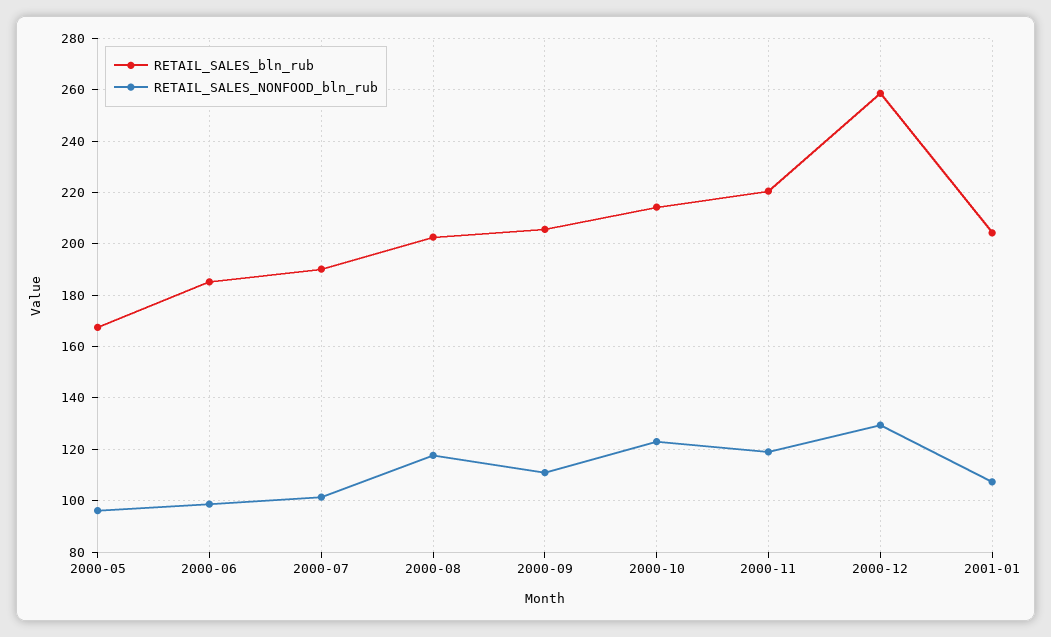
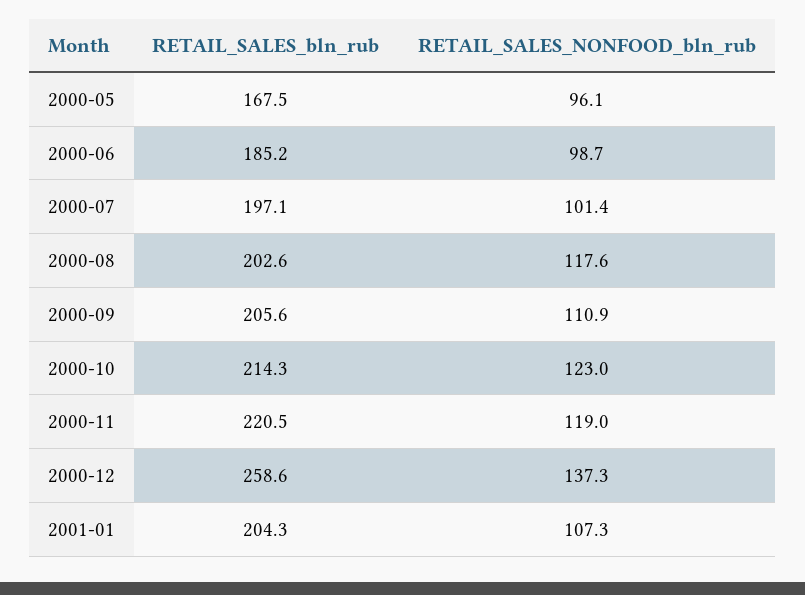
RETAIL_SALES_bln_rub, 2000-07: 190 -> 197.1
RETAIL_SALES_NONFOOD_bln_rub, 2000-12: 130 -> 137.3

